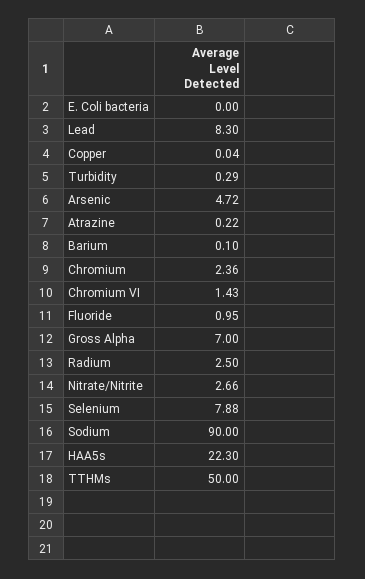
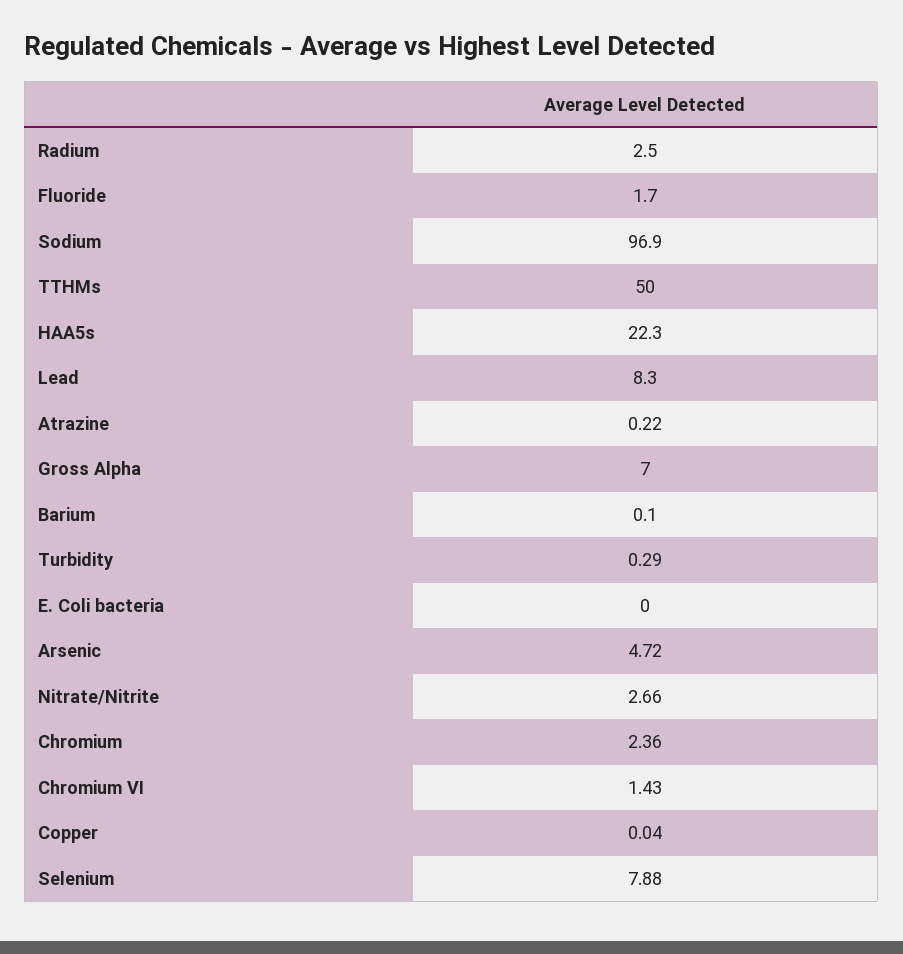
Fluoride: 0.95 -> 1.7
Sodium: 90 -> 96.9

